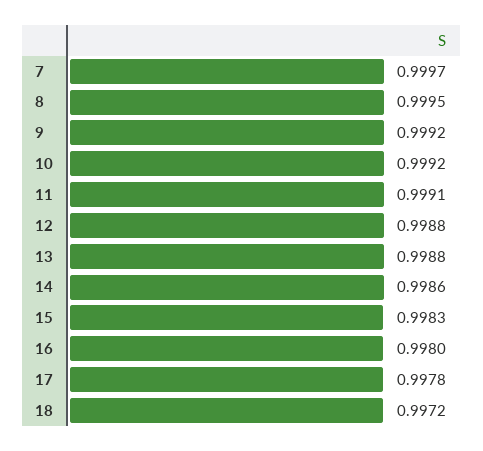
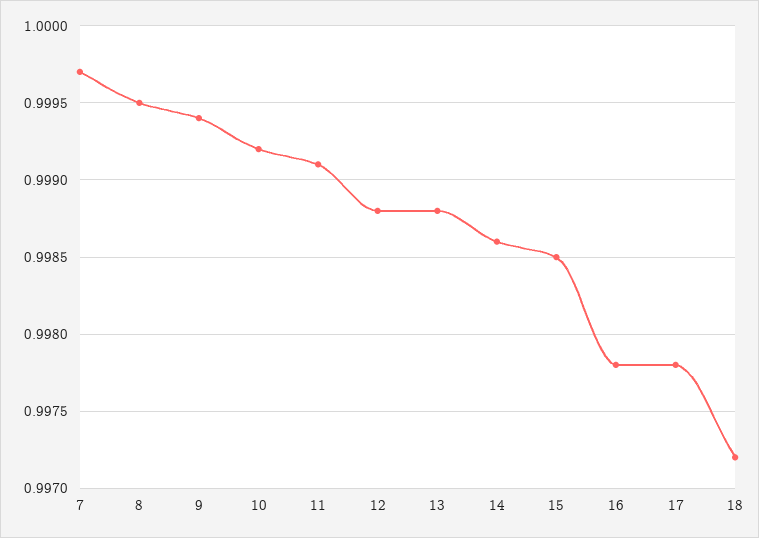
9: 0.9992 -> 0.9994
15: 0.9983 -> 0.9985
16: 0.998 -> 0.9978

